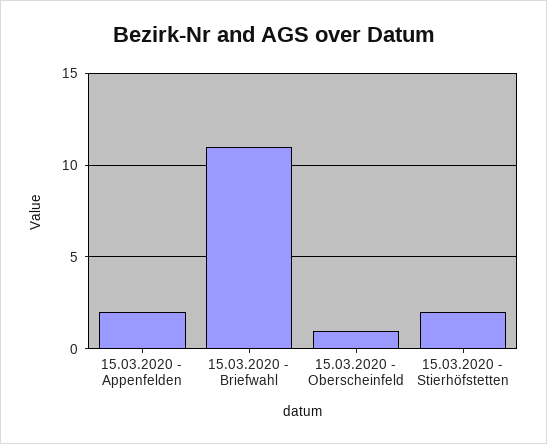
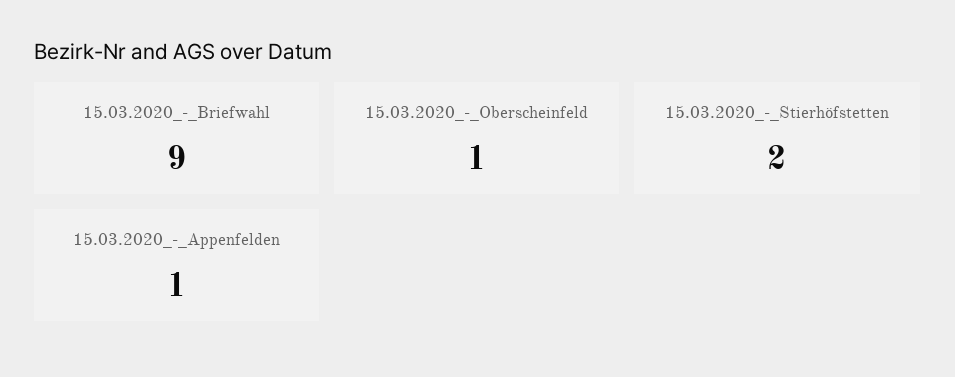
15.03.2020 - Appenfelden: 2 -> 1
15.03.2020 - Briefwahl: 11 -> 9

